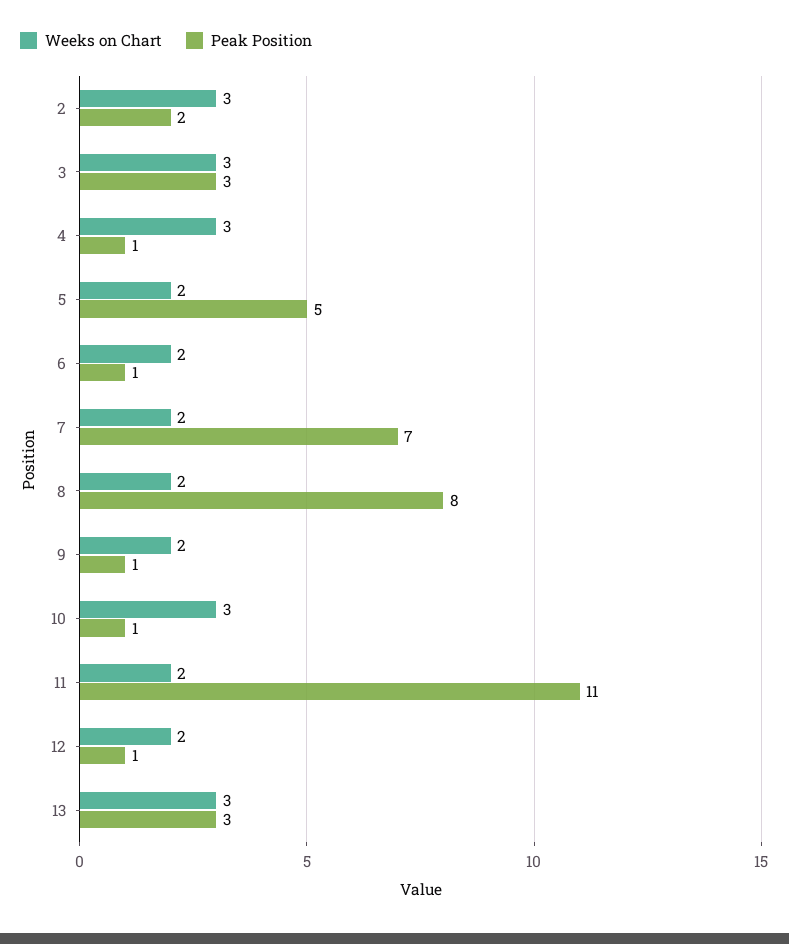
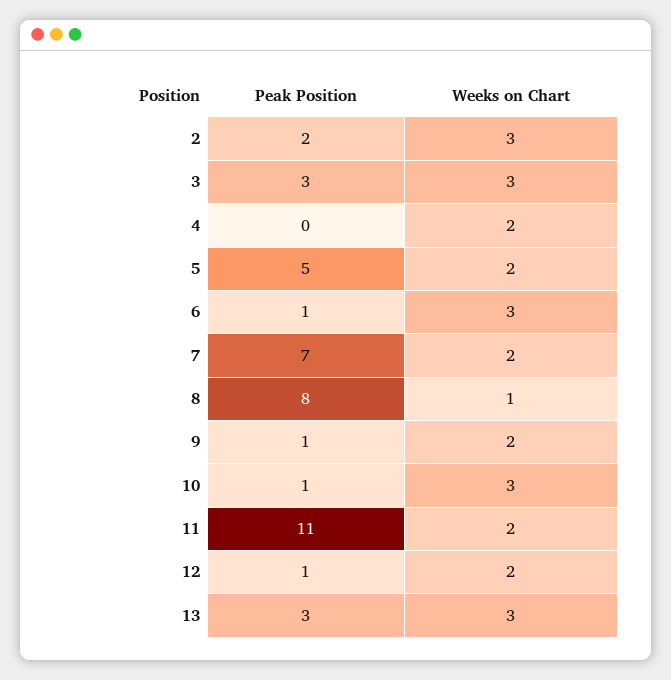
Weeks on Chart, 4: 3 -> 2
Peak Position, 4: 1 -> 0
Weeks on Chart, 6: 2 -> 3
Weeks on Chart, 8: 2 -> 1

